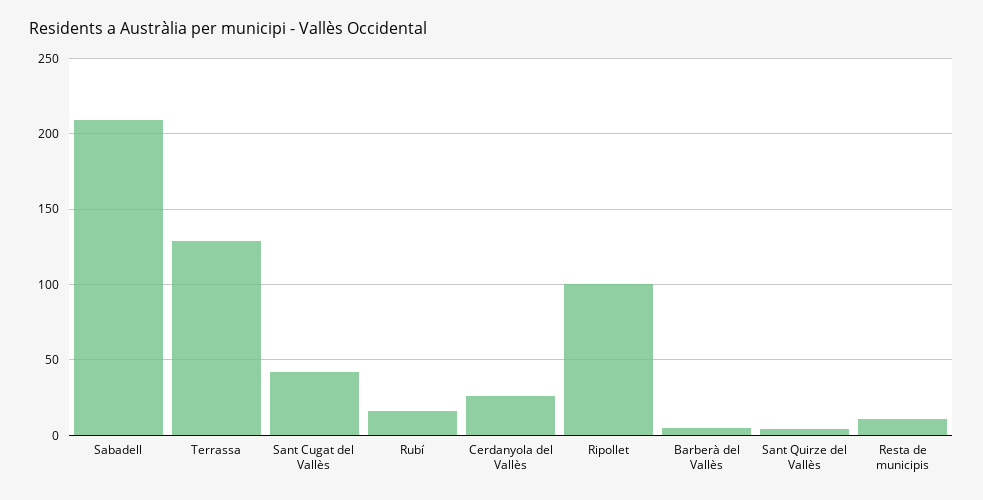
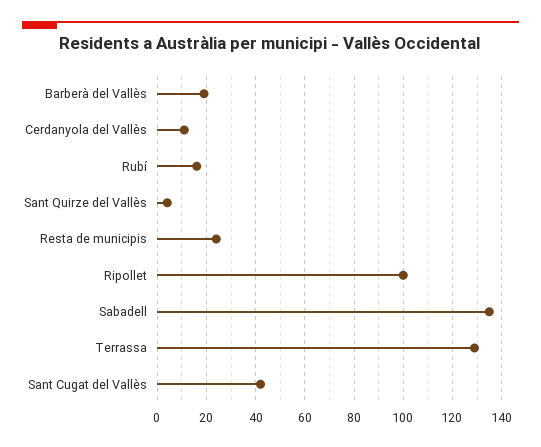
Sabadell: 210 -> 135
Cerdanyola del Vallès: 25 -> 10
Barberà del Vallès: 5 -> 20
Resta de municipis: 10 -> 25

